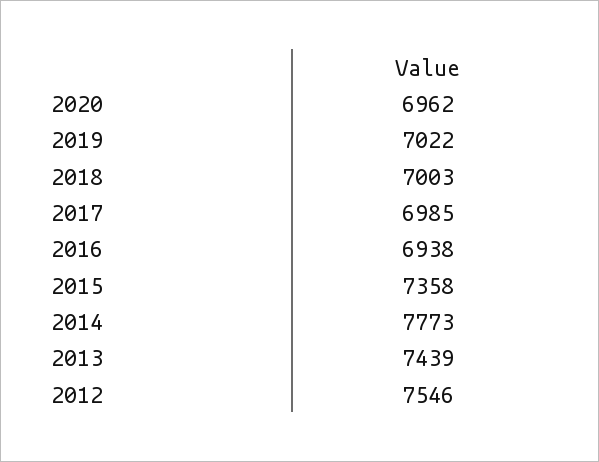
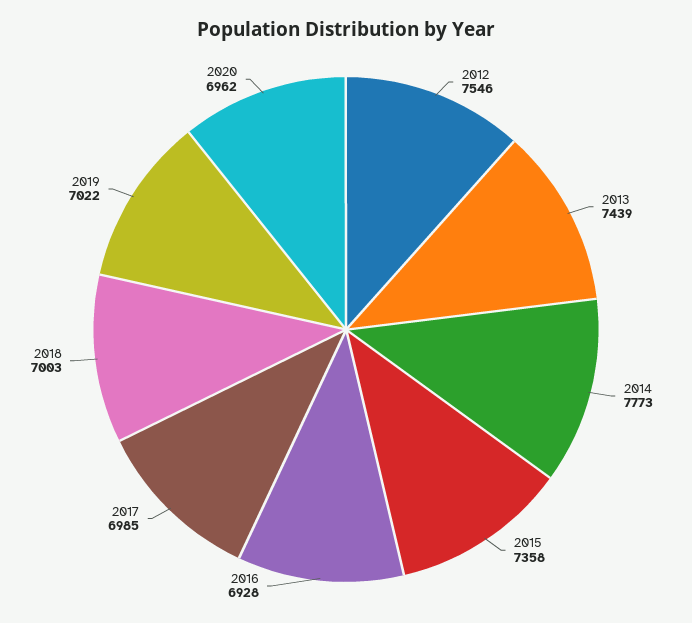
2016: 6938 -> 6928

